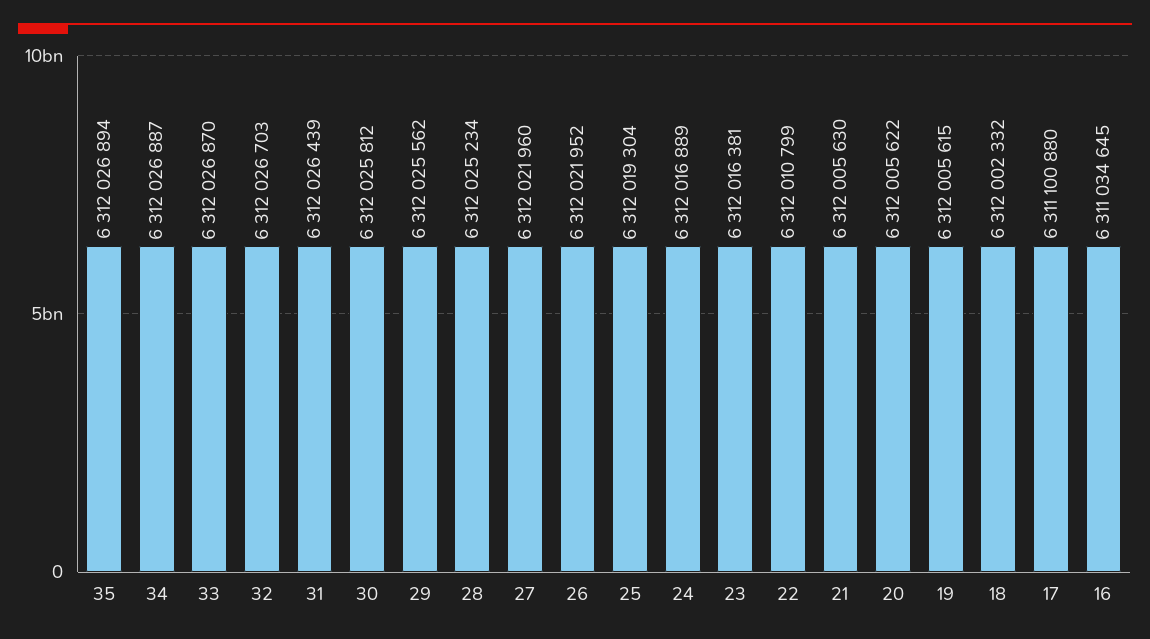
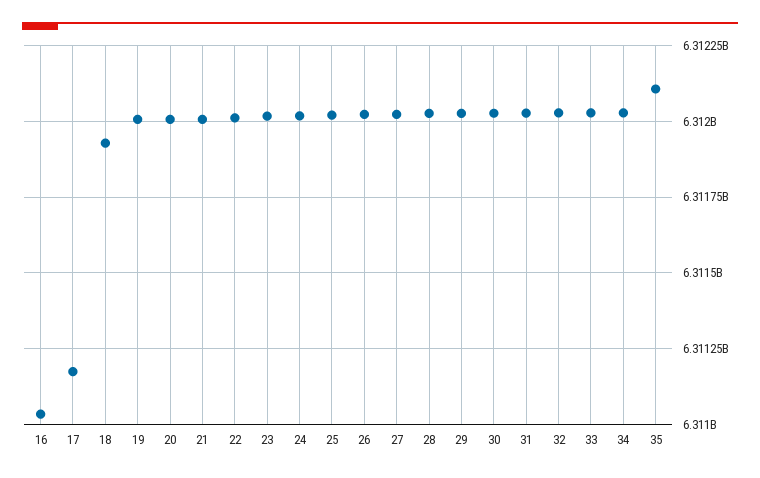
35: 6312026894 -> 6312100000
18: 6312002332 -> 6311925000
17: 6311100880 -> 6311175000

